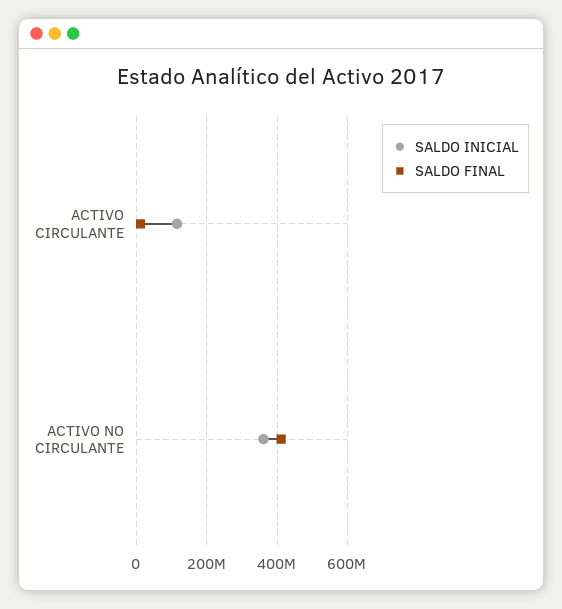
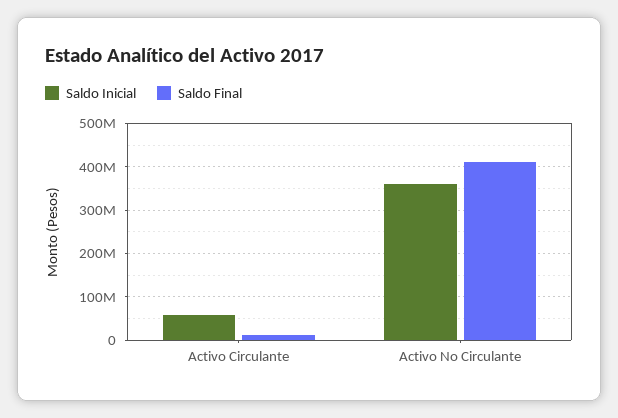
SALDO INICIAL, ACTIVO CIRCULANTE: 120000000 -> 60000000

